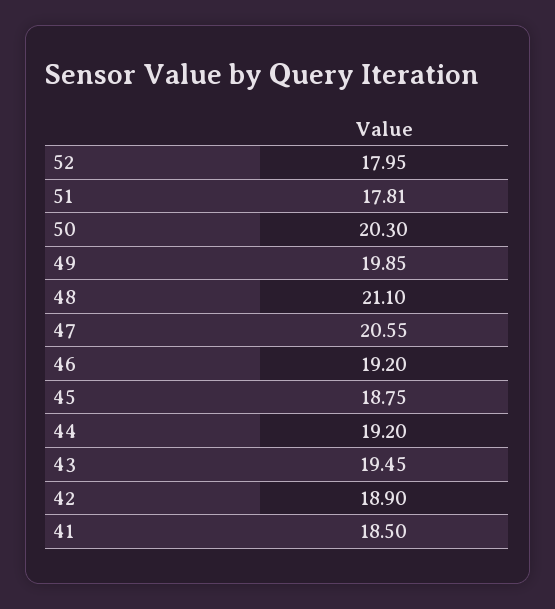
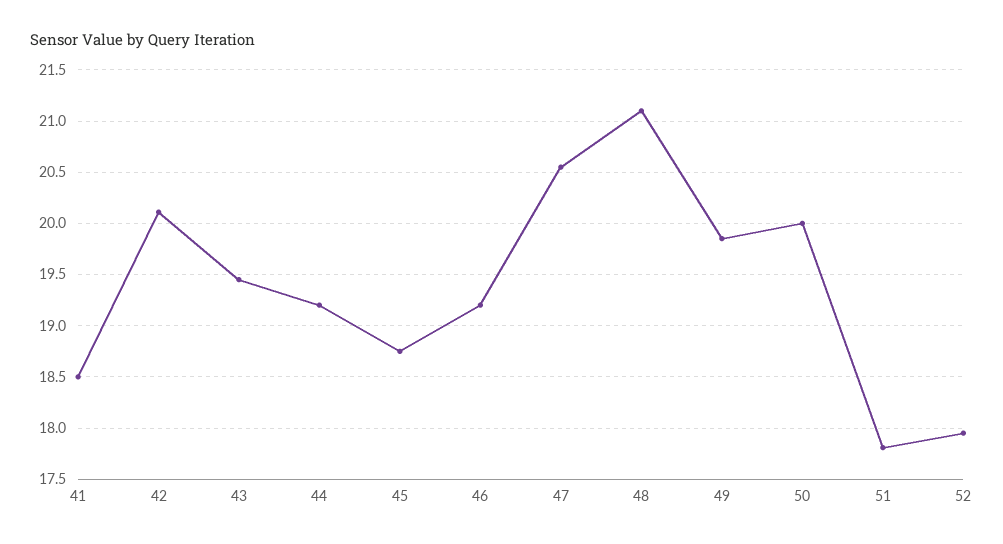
50: 20.3 -> 20
42: 18.9 -> 20.1

